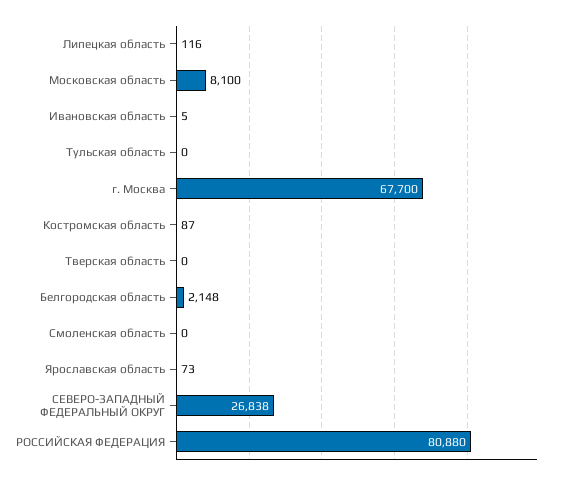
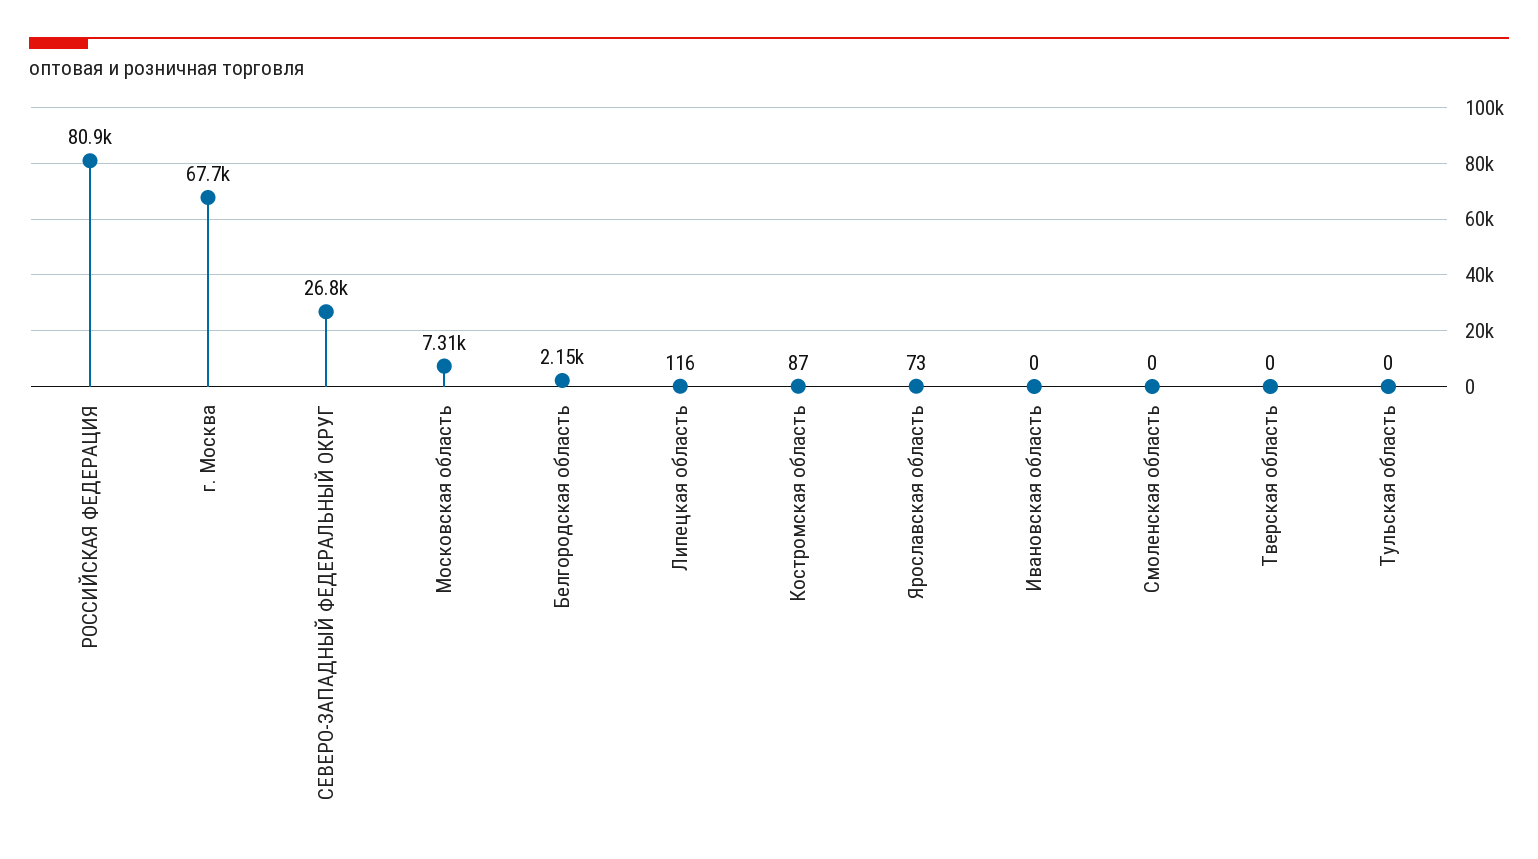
Московская область: 8100 -> 7310
Ивановская область: 5 -> 0

